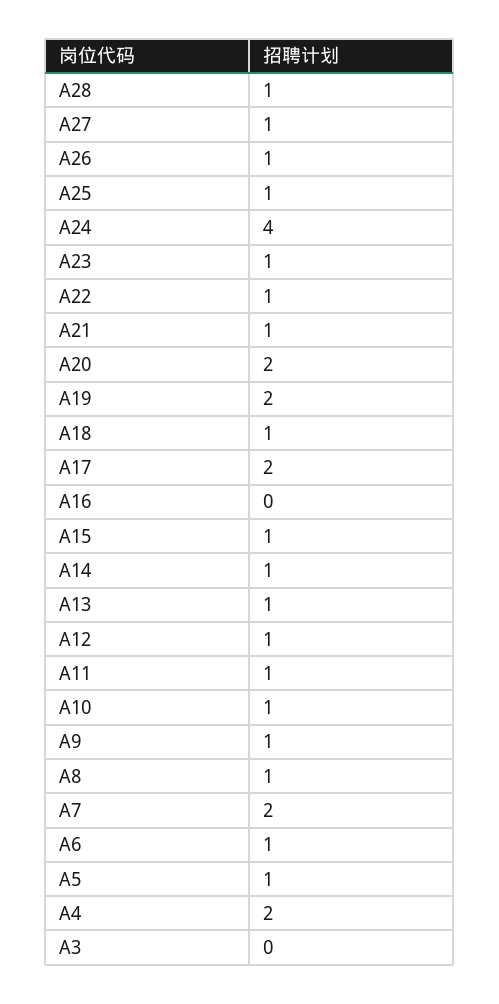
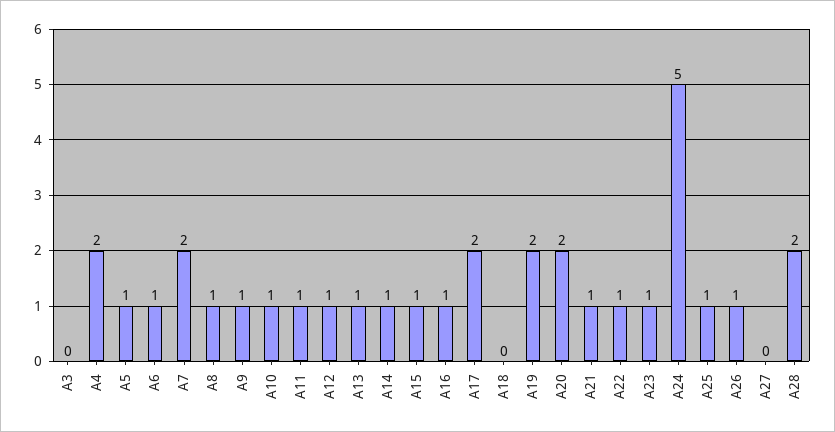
A28: 1 -> 2
A27: 1 -> 0
A24: 4 -> 5
A18: 1 -> 0
A16: 0 -> 1

